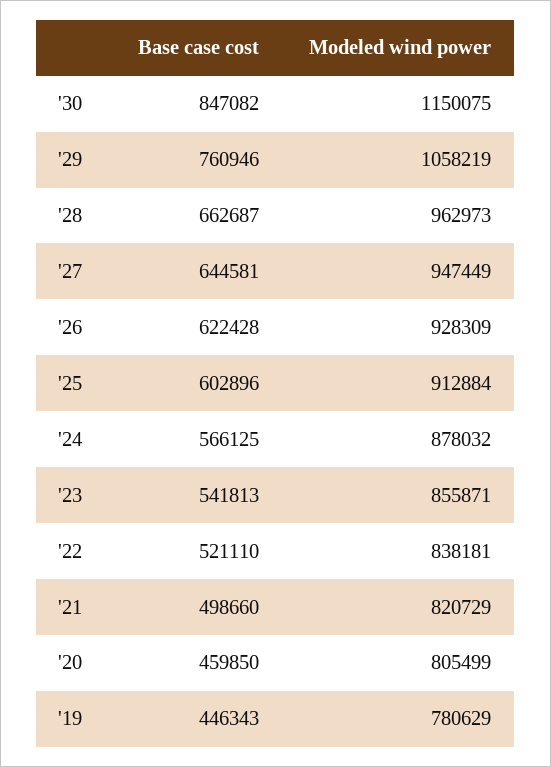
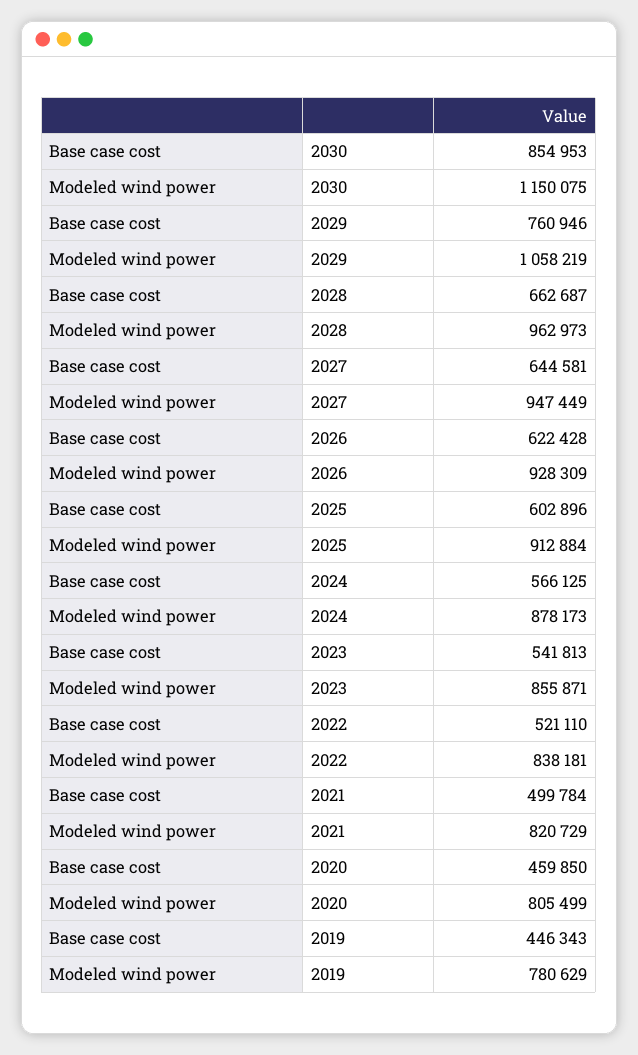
Base case cost, '30: 847082 -> 854953
Modeled wind power, '24: 878032 -> 878173
Base case cost, '21: 498660 -> 499784

